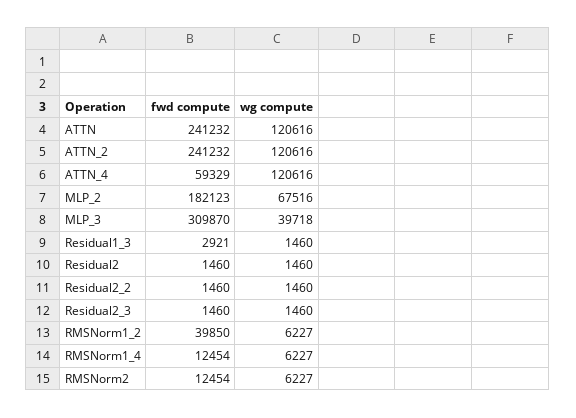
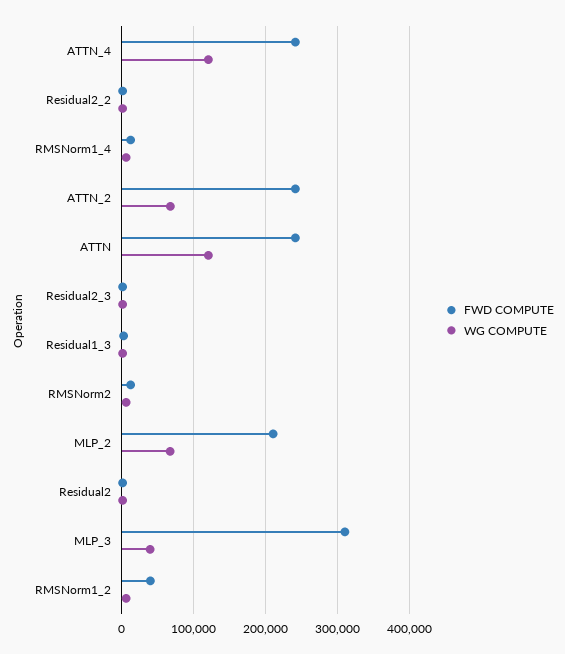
wg compute, ATTN_2: 120616 -> 70000
fwd compute, ATTN_4: 59329 -> 240000
fwd compute, MLP_2: 182123 -> 210000

